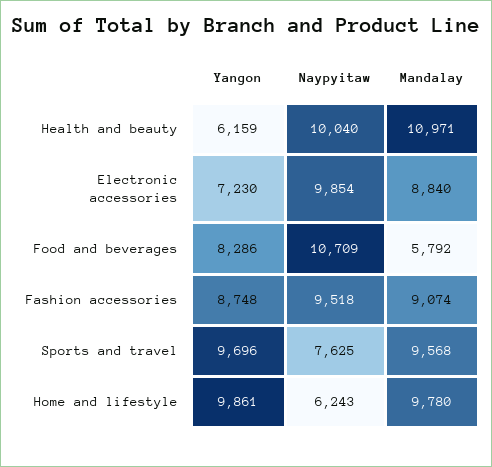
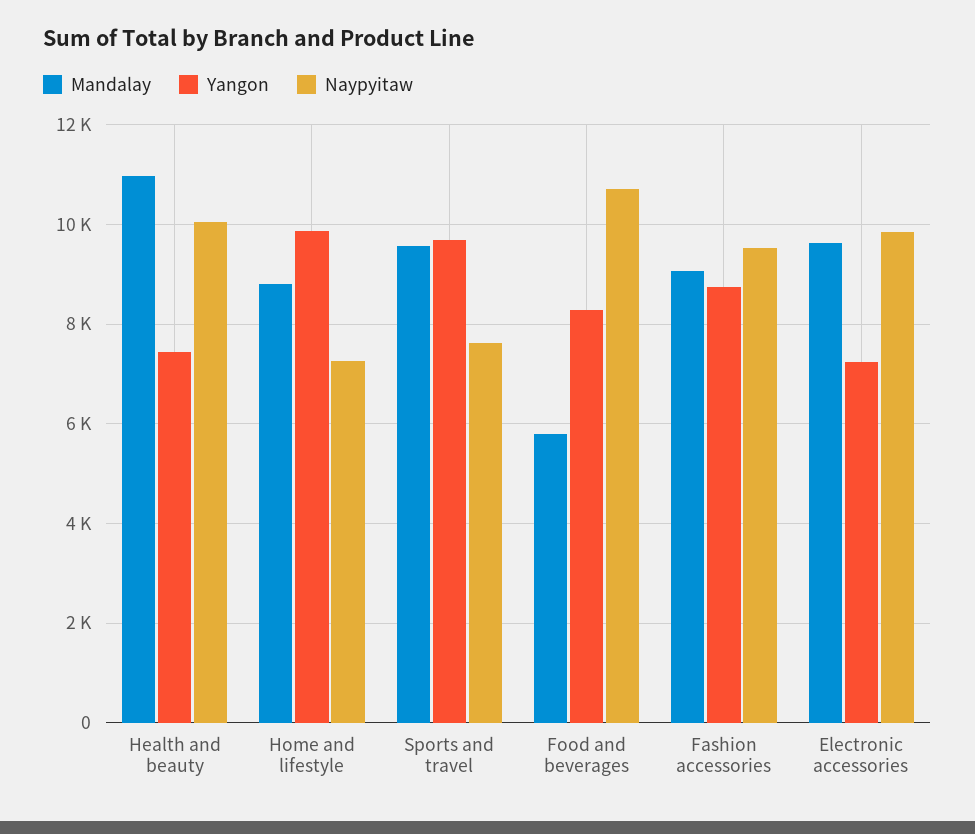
Yangon, Health and beauty: 6159 -> 7400
Mandalay, Electronic accessories: 8840 -> 9600
Naypyitaw, Home and lifestyle: 6243 -> 7200
Mandalay, Home and lifestyle: 9780 -> 8800

